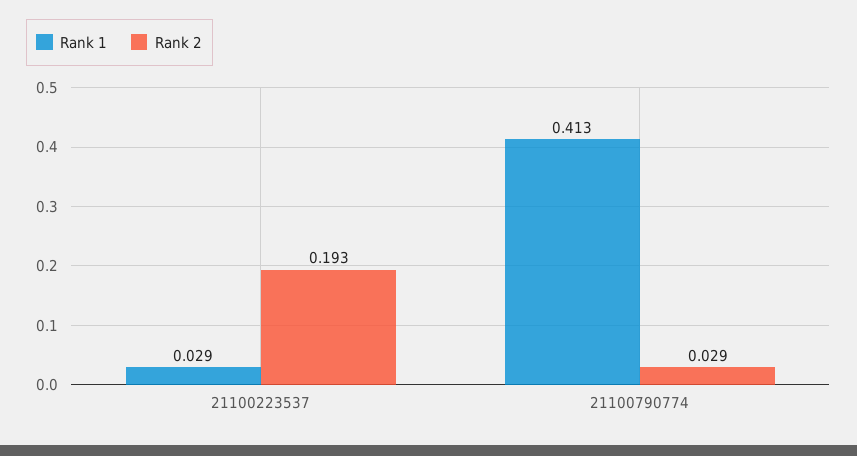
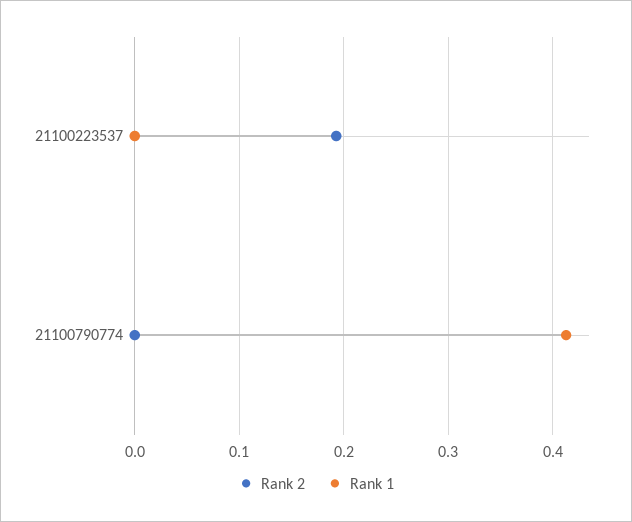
Rank 1, 21100223537: 0.029 -> 0
Rank 2, 21100790774: 0.029 -> 0

